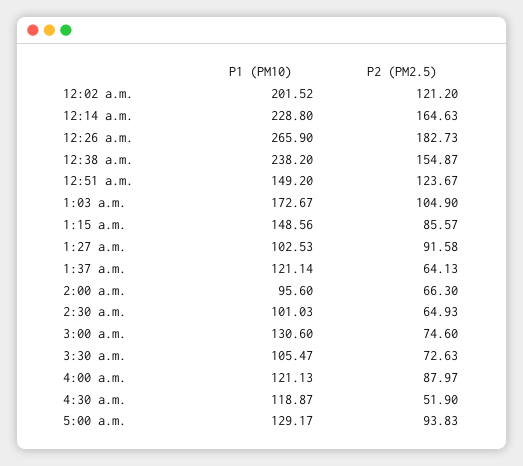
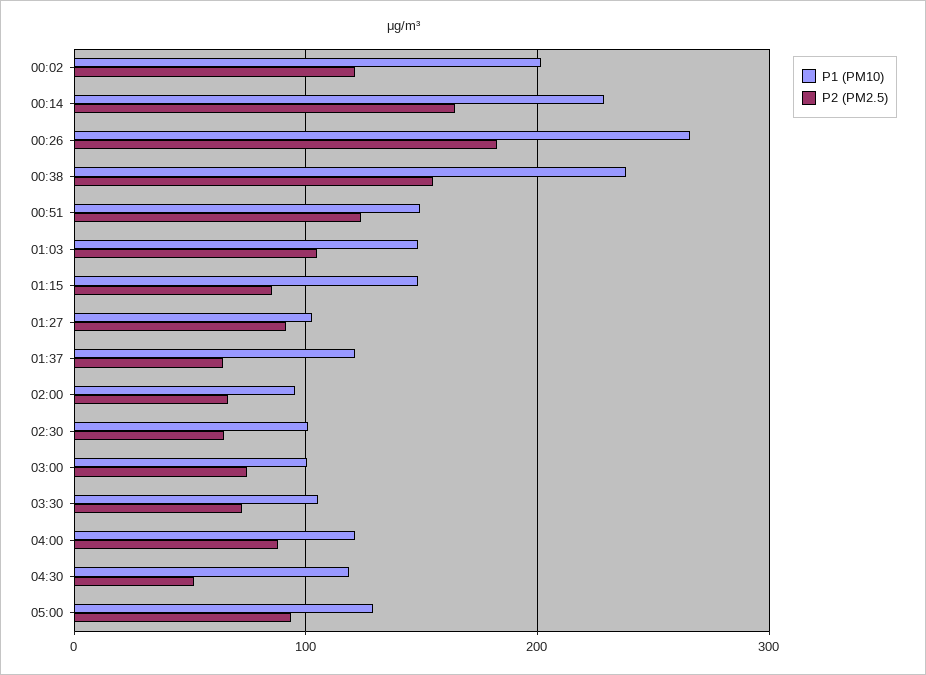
P1 (PM10), 1:03 a.m.: 172.67 -> 150
P1 (PM10), 3:00 a.m.: 130.6 -> 100

